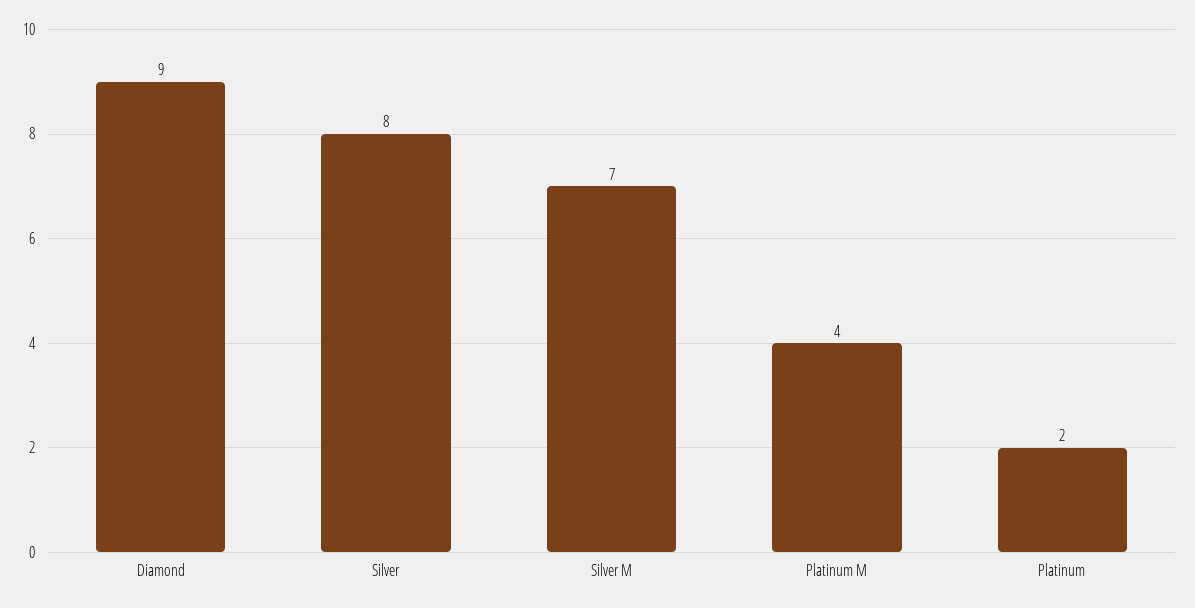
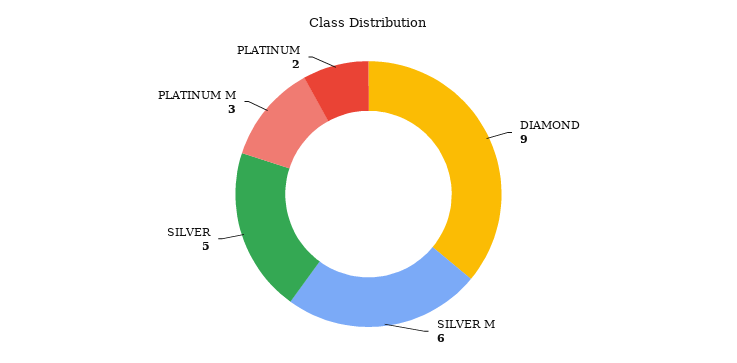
Silver: 8 -> 5
Silver M: 7 -> 6
Platinum M: 4 -> 3

